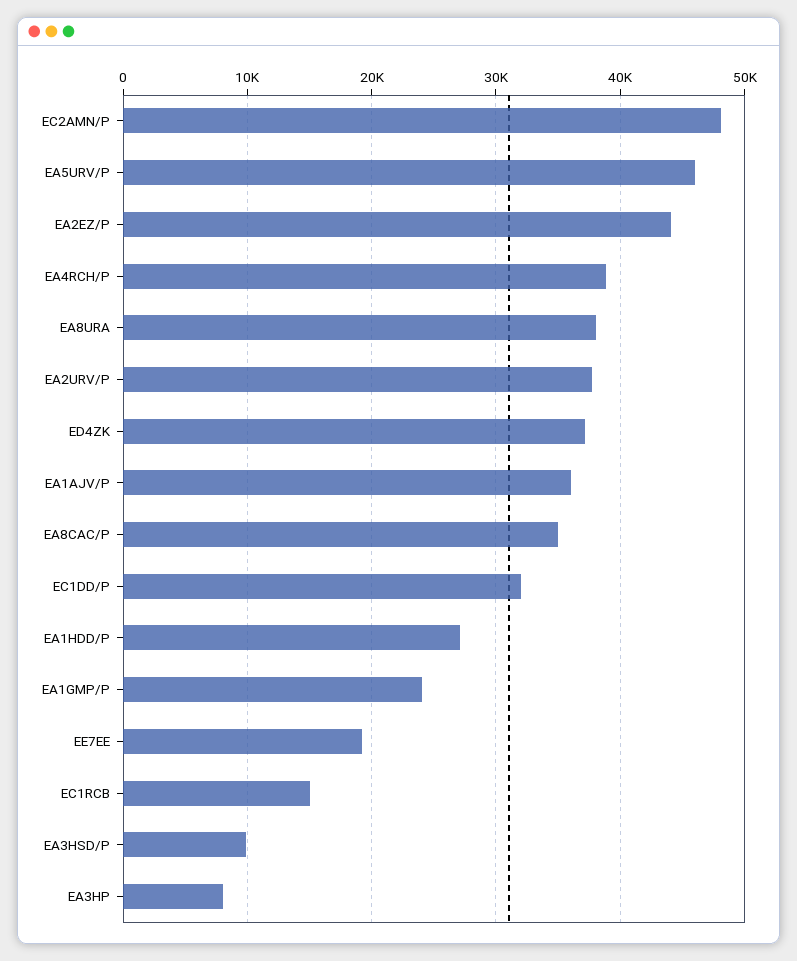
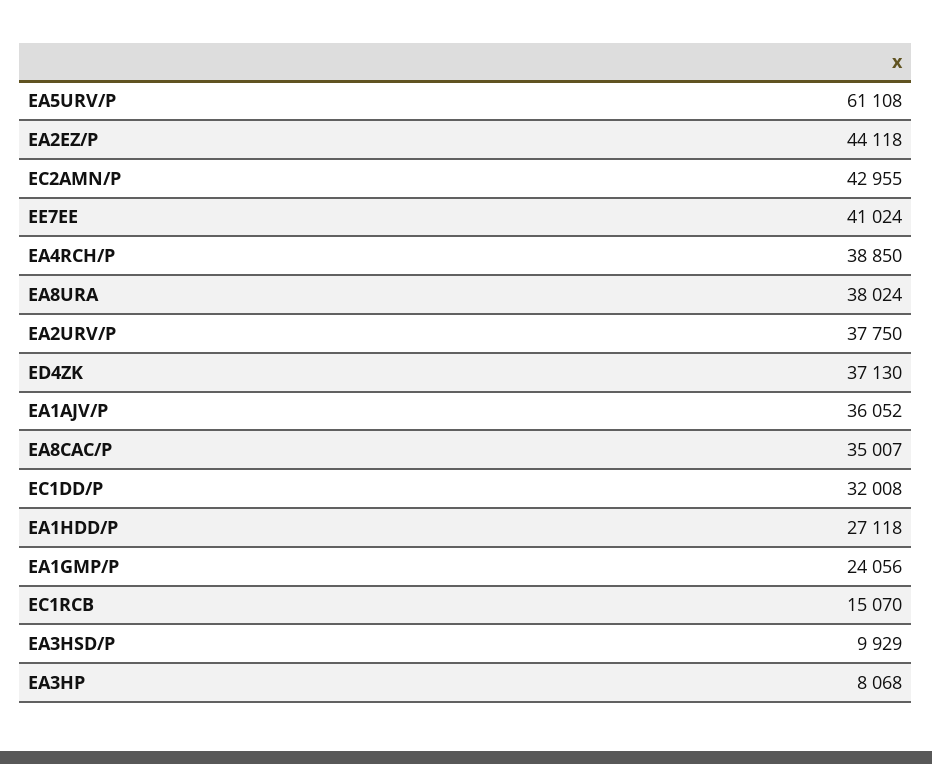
EC2AMN/P: 48000 -> 42955
EA5URV/P: 46000 -> 61108
EE7EE: 19000 -> 41024

